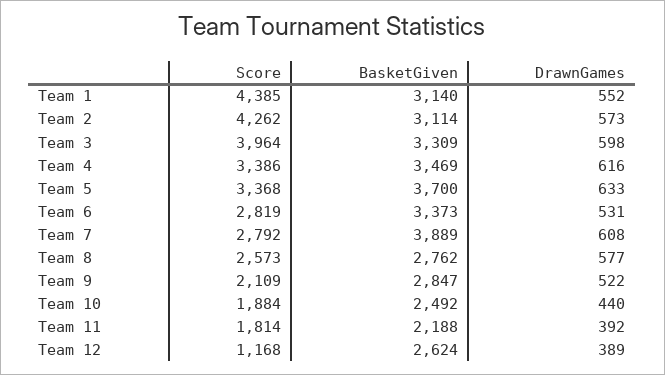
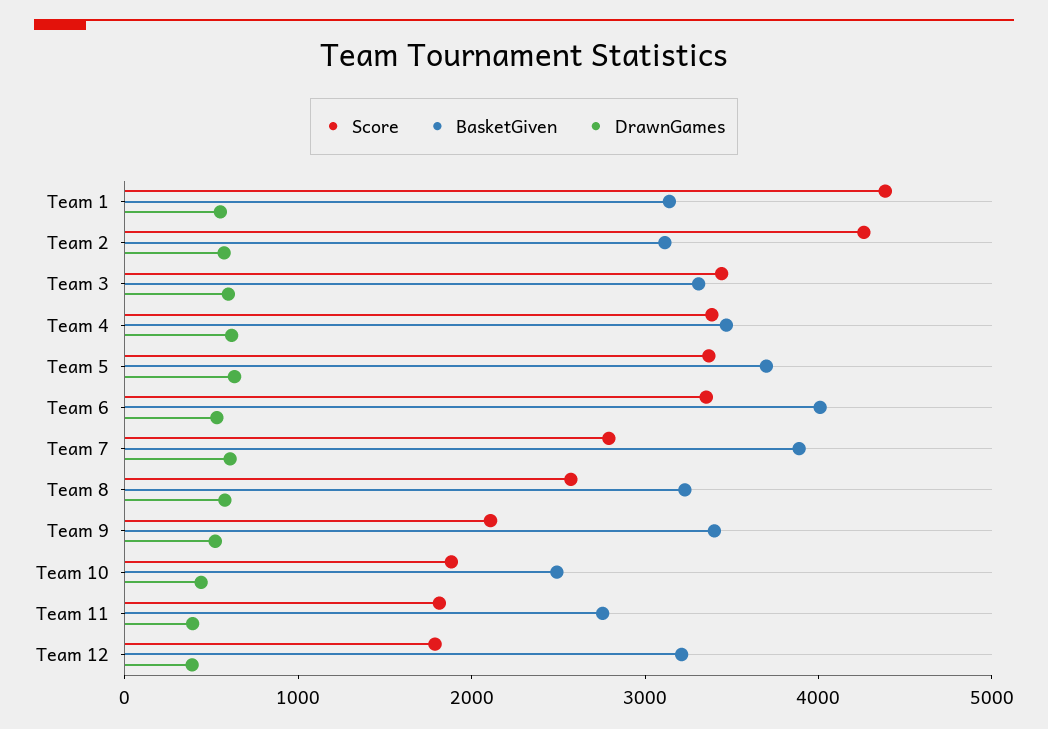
Score, Team 3: 3964 -> 3400
Score, Team 6: 2819 -> 3400
BasketGiven, Team 6: 3373 -> 4000
BasketGiven, Team 8: 2762 -> 3200
BasketGiven, Team 9: 2847 -> 3400
BasketGiven, Team 11: 2188 -> 2800
Score, Team 12: 1168 -> 1800
BasketGiven, Team 12: 2624 -> 3200

